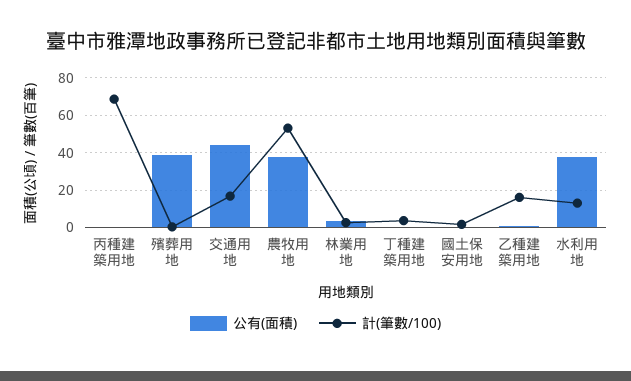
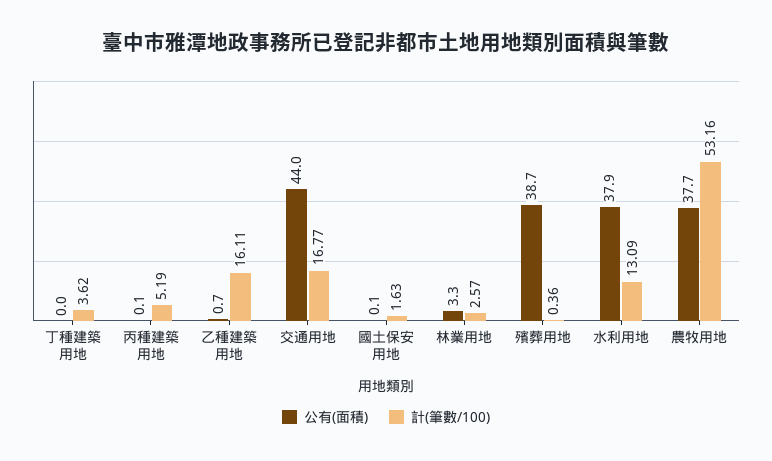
計(筆數/100), 丙種建築用地: 70 -> 5.19

